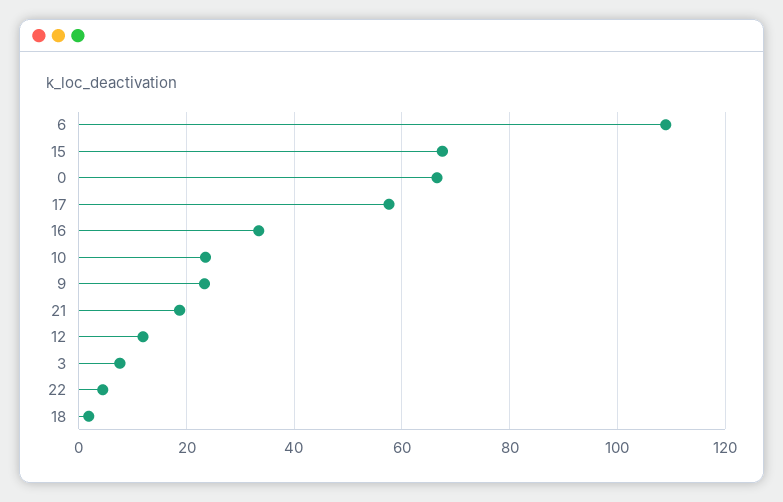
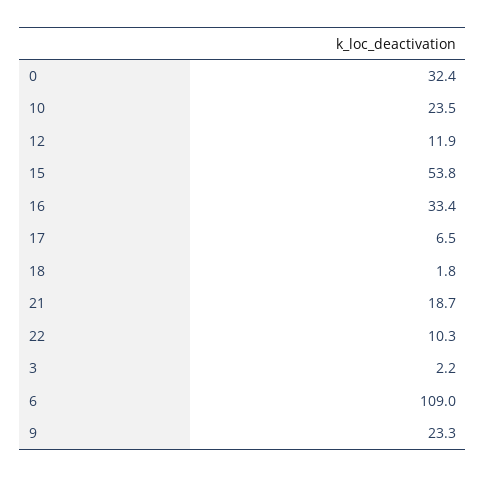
15: 68 -> 53.8
0: 66 -> 32.4
17: 58 -> 6.5
3: 8 -> 2.2
22: 4 -> 10.3

